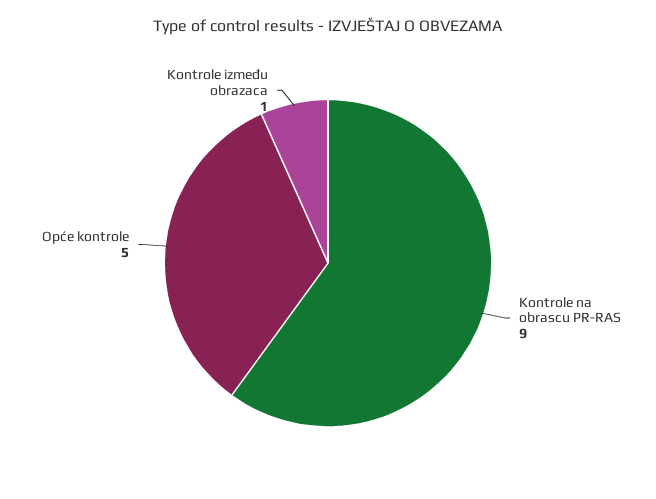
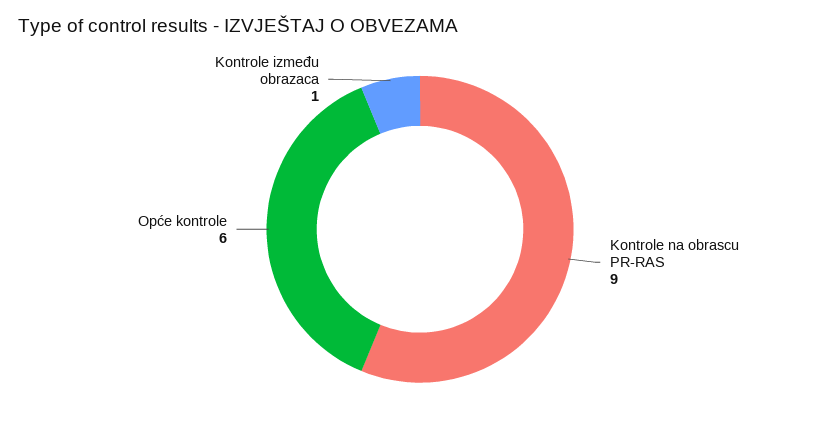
Opće kontrole: 5 -> 6

